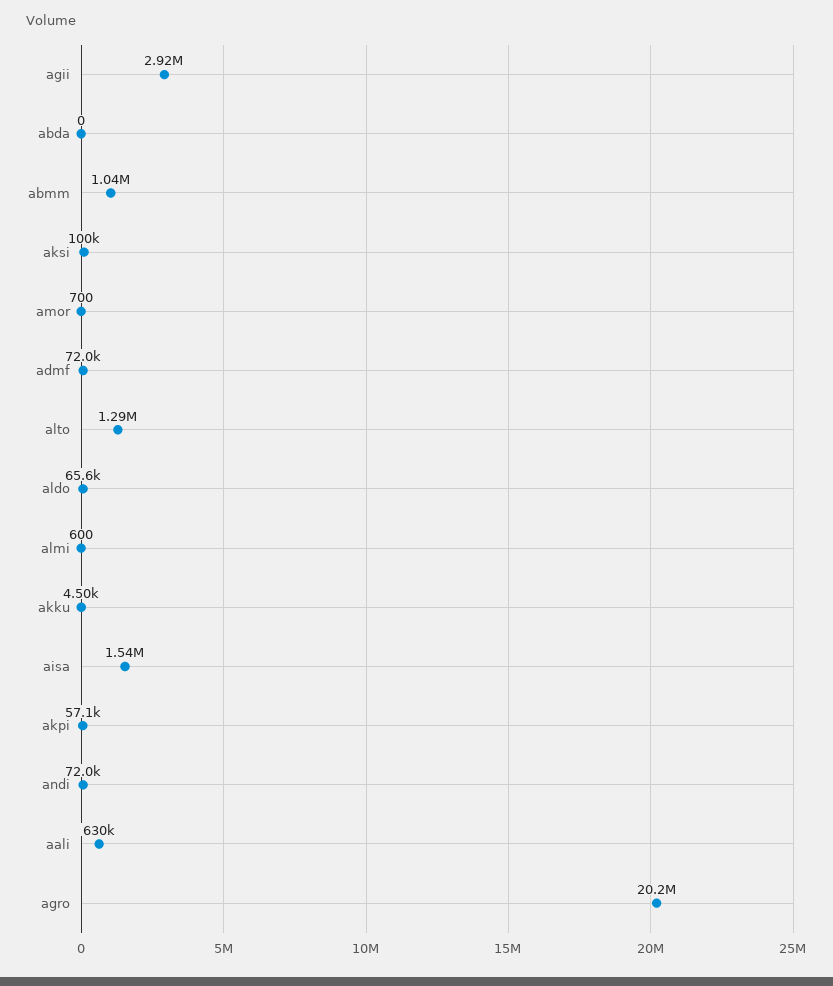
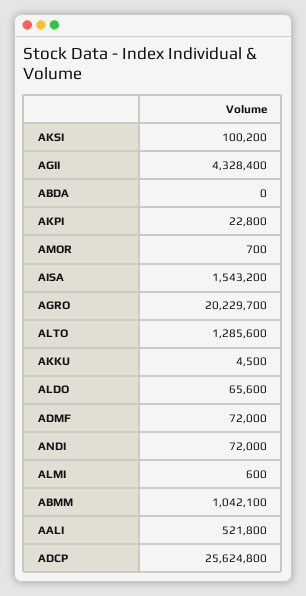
agii: 2920000 -> 4328400
akpi: 57100 -> 22800
aali: 630000 -> 521800
ADCP: none -> 25624800

